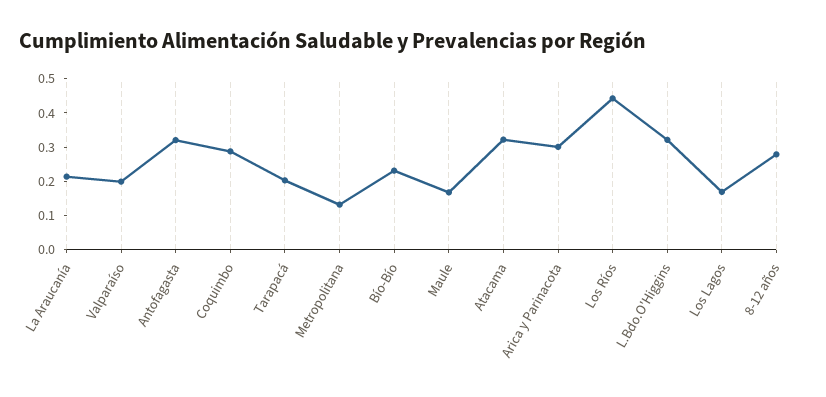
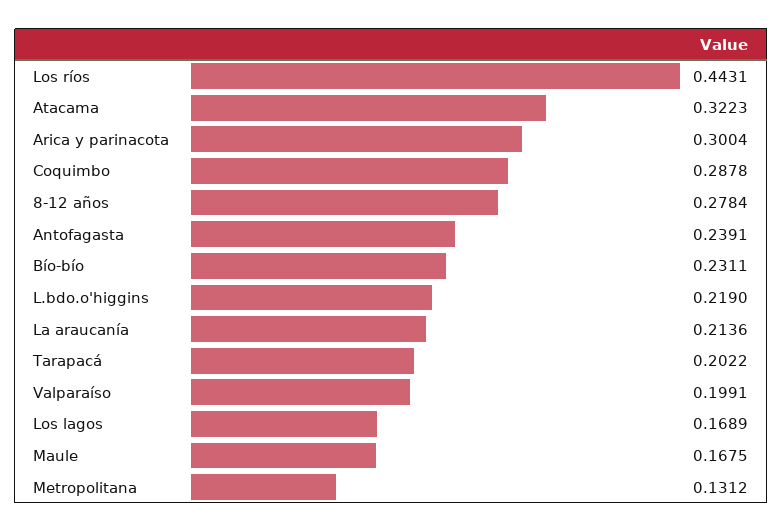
Antofagasta: 0.325 -> 0.2391
L.Bdo.O'Higgins: 0.325 -> 0.219

